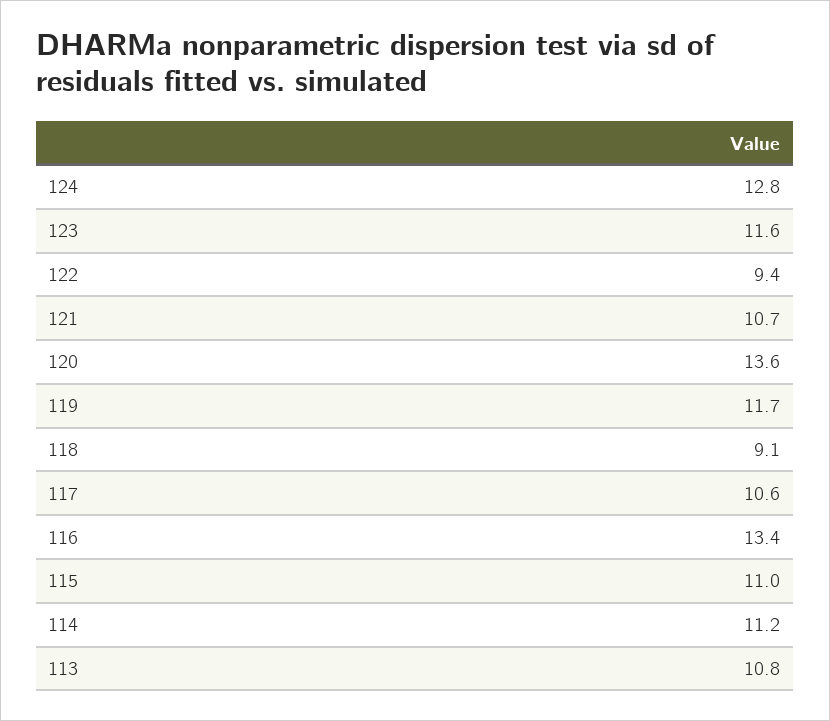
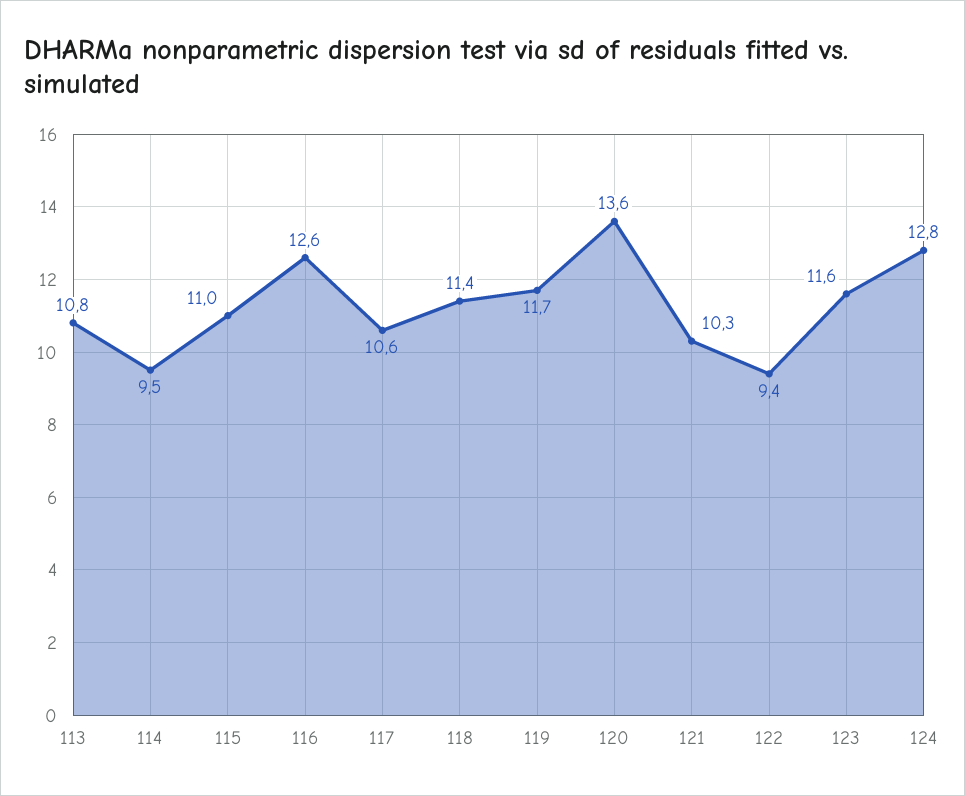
121: 10.7 -> 10.3
118: 9.1 -> 11.4
116: 13.4 -> 12.6
114: 11.2 -> 9.5

